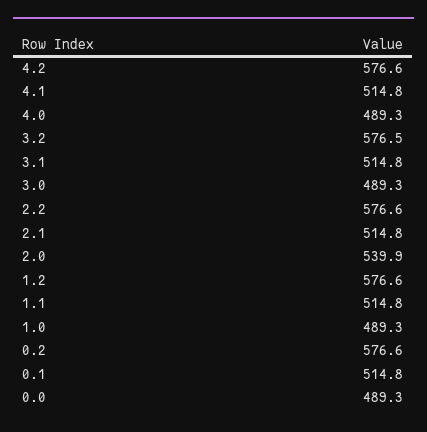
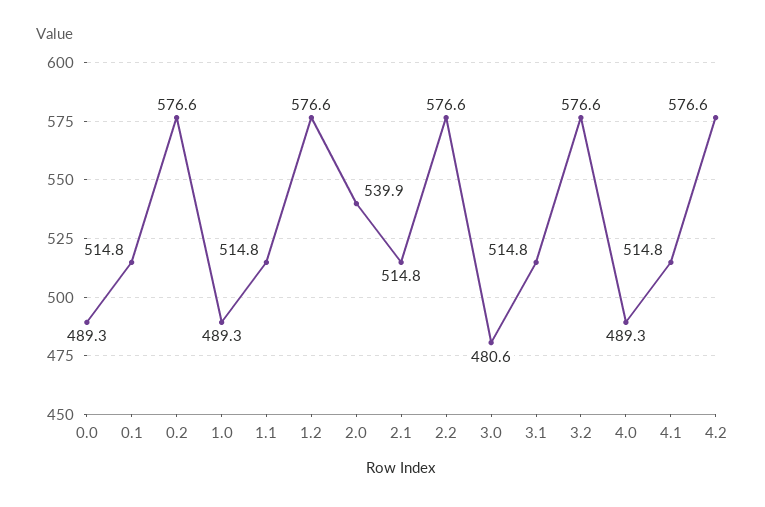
3.2: 576.5 -> 576.6
3.0: 489.3 -> 480.6

